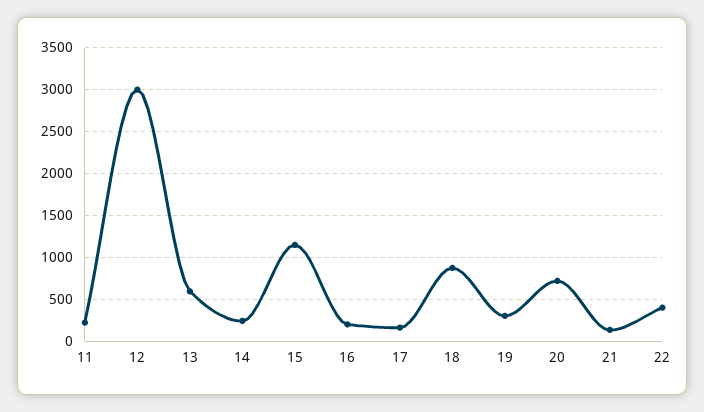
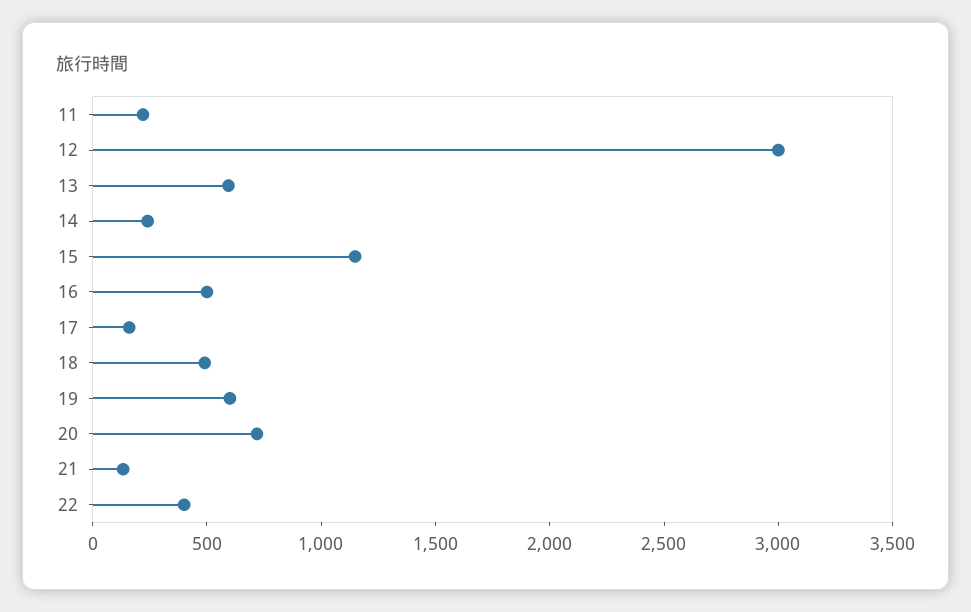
16: 200 -> 500
18: 900 -> 500
19: 300 -> 600

